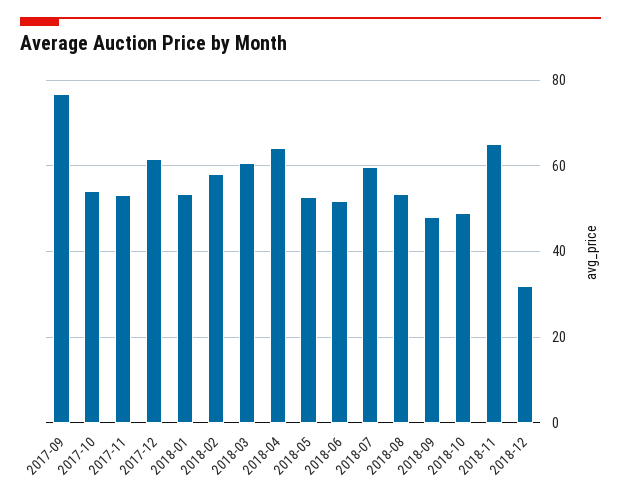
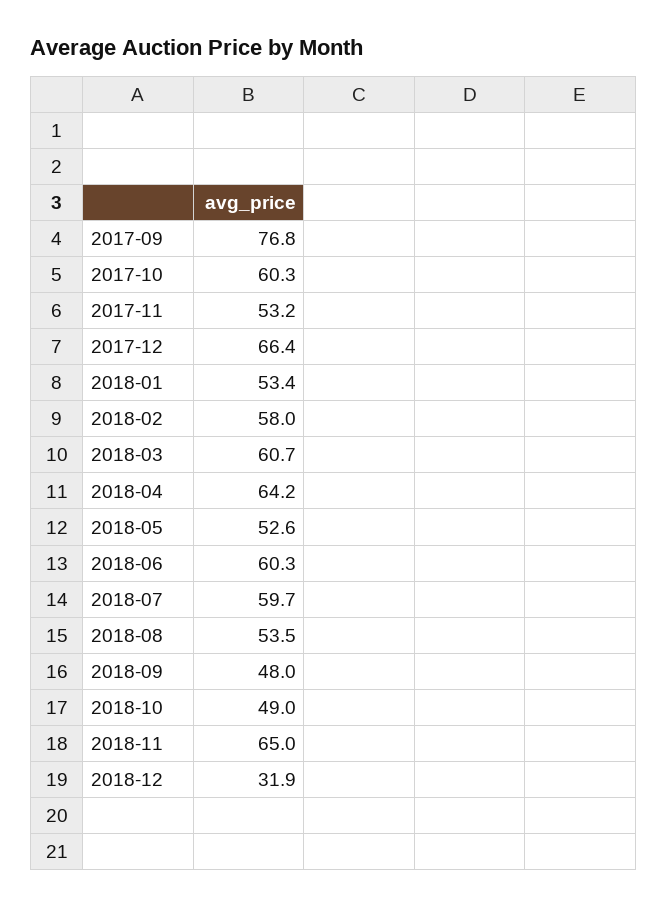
2017-10: 54 -> 60.3
2017-12: 62 -> 66.4
2018-06: 52 -> 60.3

